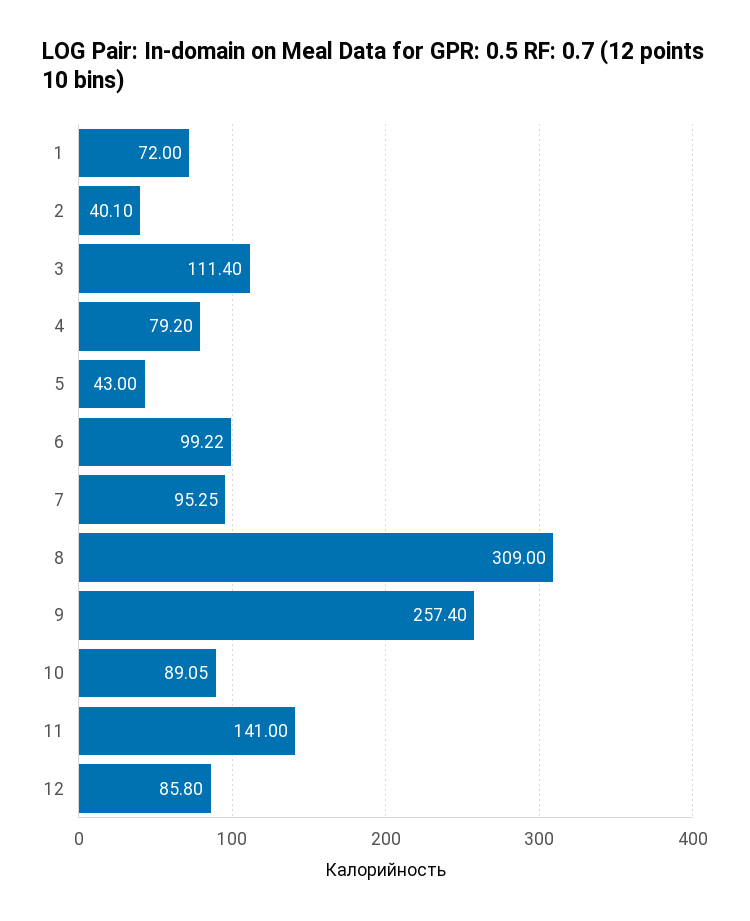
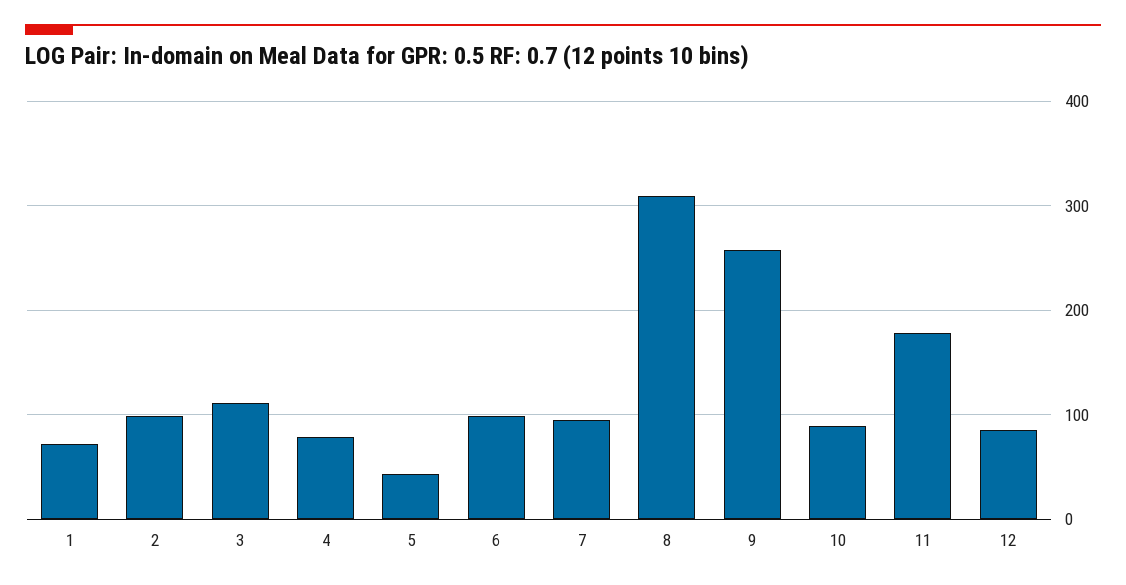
2: 40.1 -> 100
11: 141 -> 180

